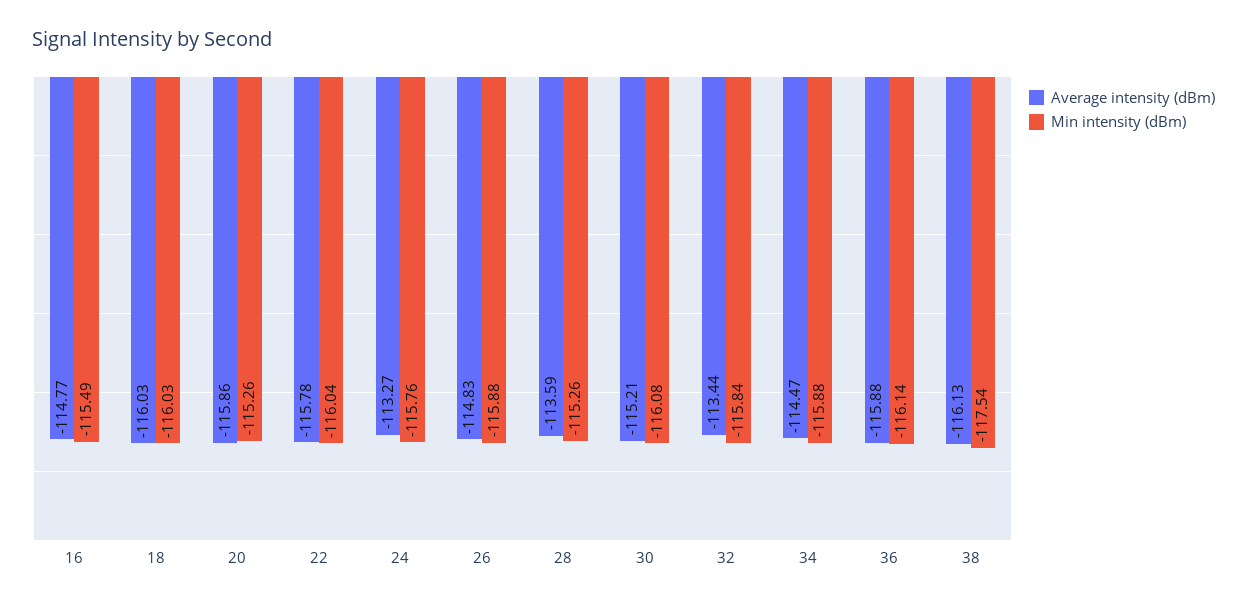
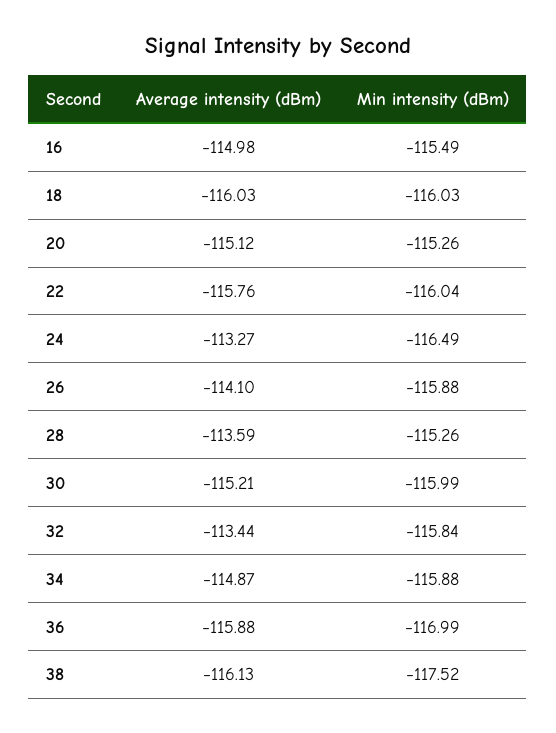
Average intensity (dBm), 16: -114.77 -> -114.98
Average intensity (dBm), 20: -115.86 -> -115.12
Average intensity (dBm), 22: -115.78 -> -115.76
Min intensity (dBm), 24: -115.76 -> -116.49
Average intensity (dBm), 26: -114.83 -> -114.1
Min intensity (dBm), 30: -116.08 -> -115.99
Average intensity (dBm), 34: -114.47 -> -114.87
Min intensity (dBm), 36: -116.14 -> -116.99
Min intensity (dBm), 38: -117.54 -> -117.52

